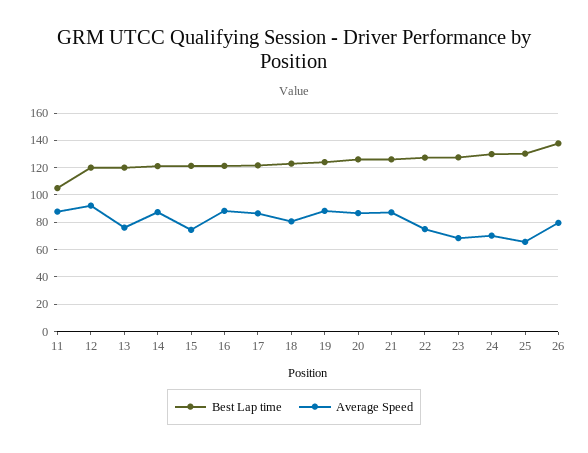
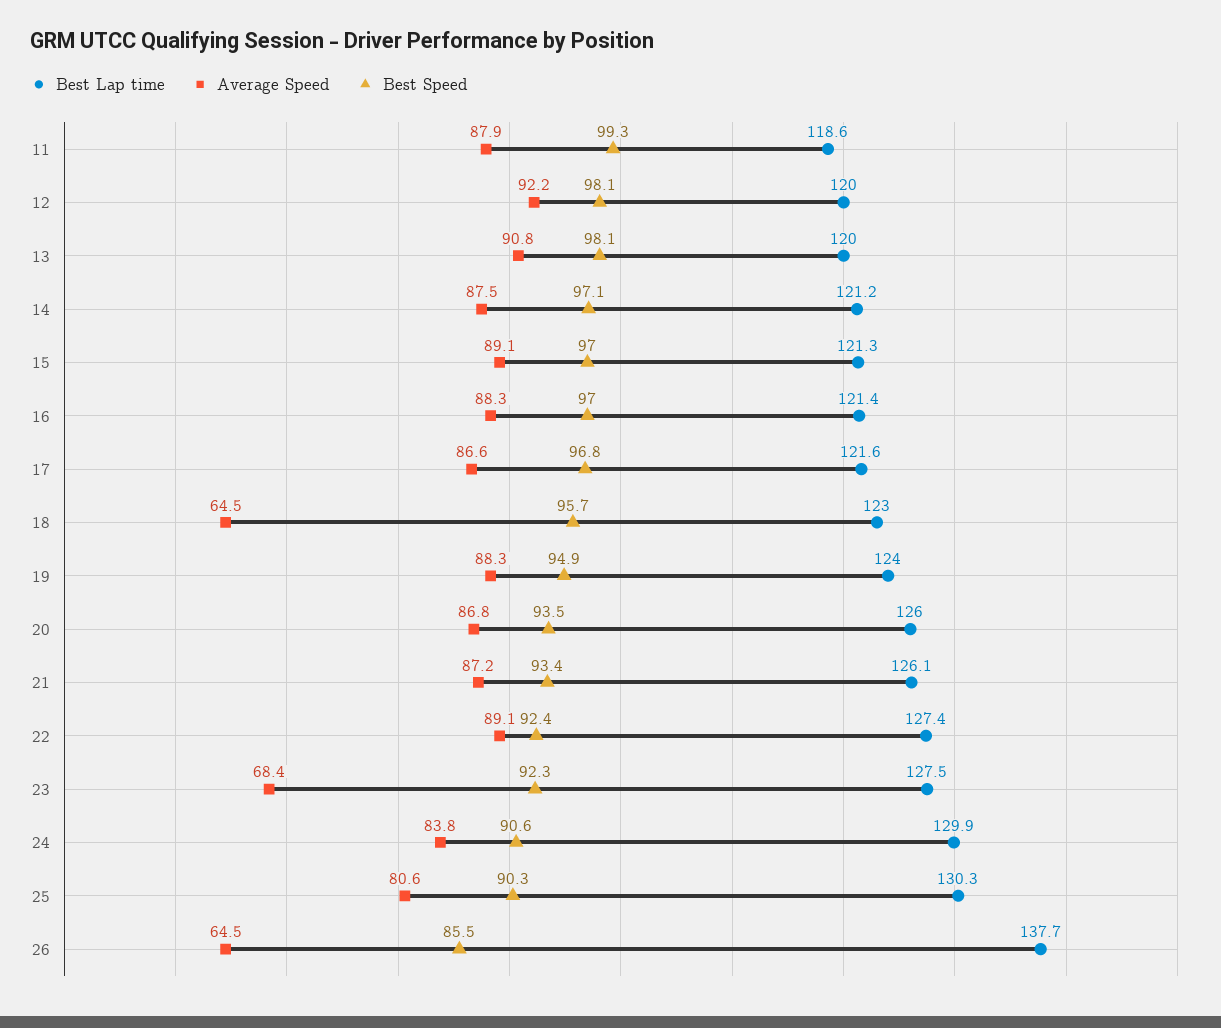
Best Lap time, 11: 105 -> 118.6
Average Speed, 13: 75 -> 90.8
Average Speed, 15: 75 -> 89.1
Average Speed, 18: 80 -> 64.5
Average Speed, 22: 75 -> 89.1
Average Speed, 24: 70 -> 83.8
Average Speed, 25: 65 -> 80.6
Average Speed, 26: 80 -> 64.5
Best Speed, 11: none -> 99.3
Best Speed, 12: none -> 98.1
Best Speed, 13: none -> 98.1
Best Speed, 14: none -> 97.1
Best Speed, 15: none -> 97
Best Speed, 16: none -> 97
Best Speed, 17: none -> 96.8
Best Speed, 18: none -> 95.7
Best Speed, 19: none -> 94.9
Best Speed, 20: none -> 93.5
Best Speed, 21: none -> 93.4
Best Speed, 22: none -> 92.4
Best Speed, 23: none -> 92.3
Best Speed, 24: none -> 90.6
Best Speed, 25: none -> 90.3
Best Speed, 26: none -> 85.5

